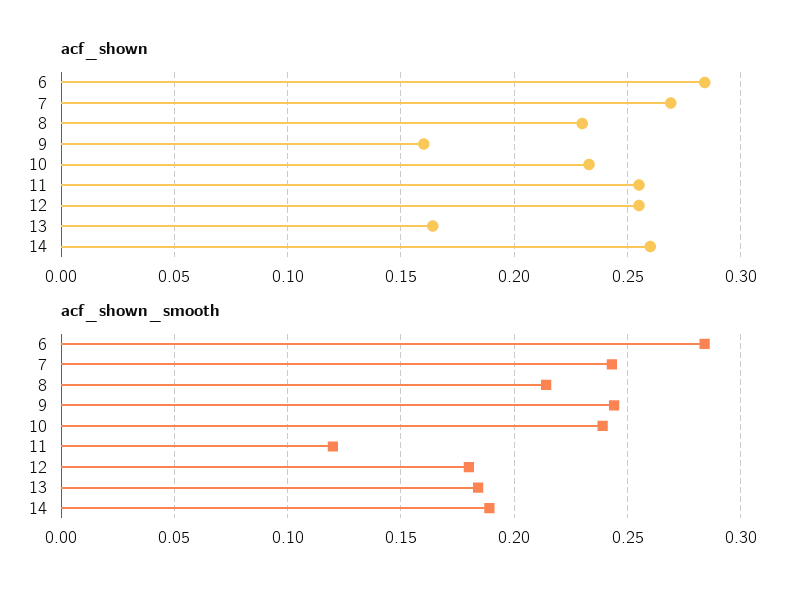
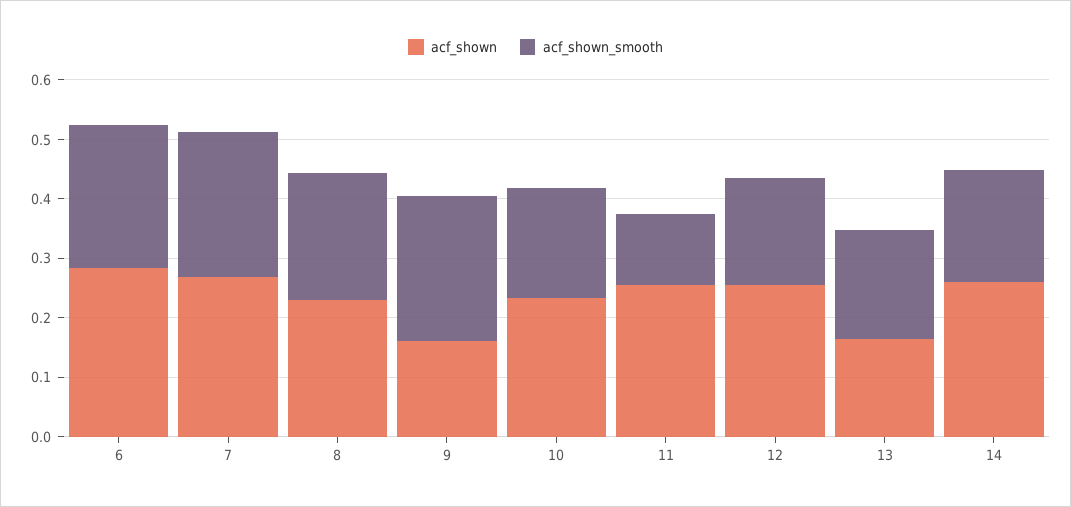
acf_shown_smooth, 6: 0.285 -> 0.24
acf_shown_smooth, 10: 0.24 -> 0.18

